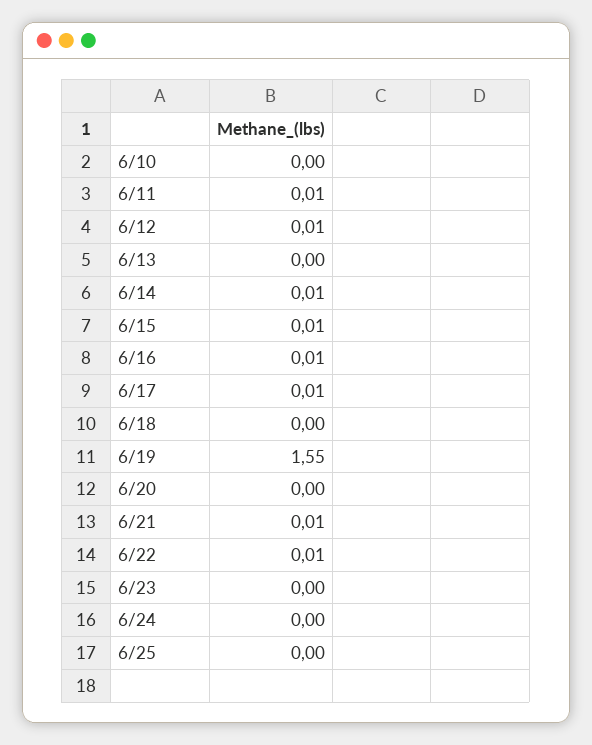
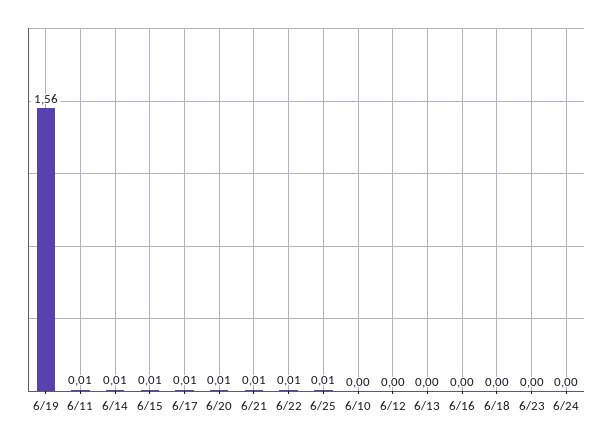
6/12: 0.01 -> 0
6/16: 0.01 -> 0
6/19: 1.55 -> 1.56
6/20: 0 -> 0.01
6/25: 0 -> 0.01

